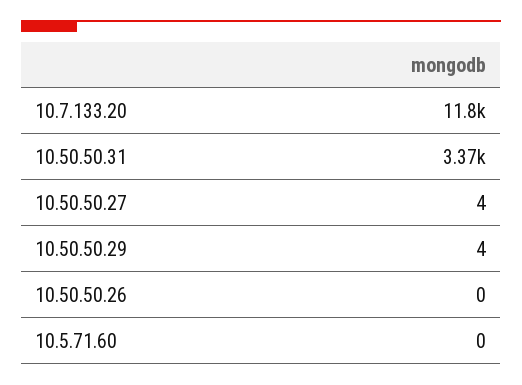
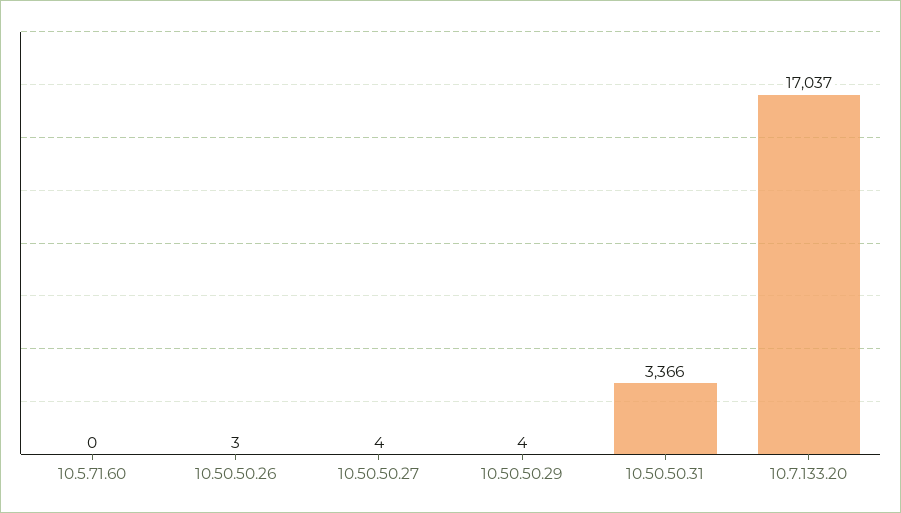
10.7.133.20: 11800 -> 17037
10.50.50.26: 0 -> 3

